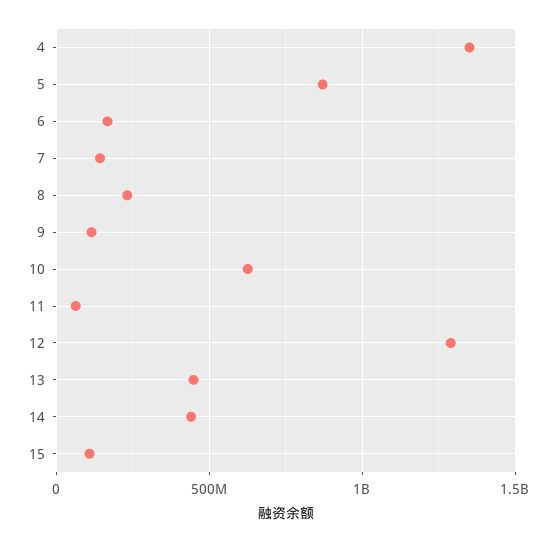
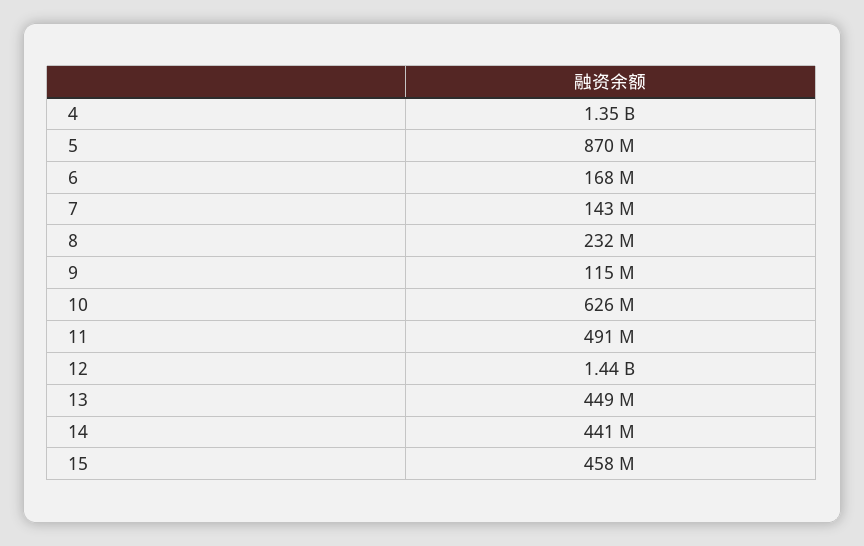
11: 50000000 -> 491000000
12: 1300000000 -> 1440000000
15: 100000000 -> 458000000

